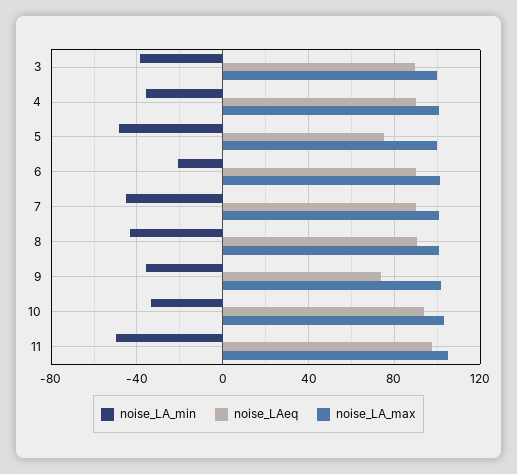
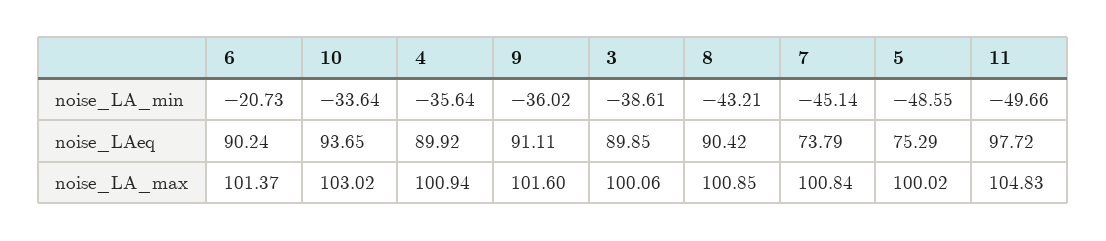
noise_LAeq, 7: 90 -> 73.79
noise_LAeq, 9: 75 -> 91.11

